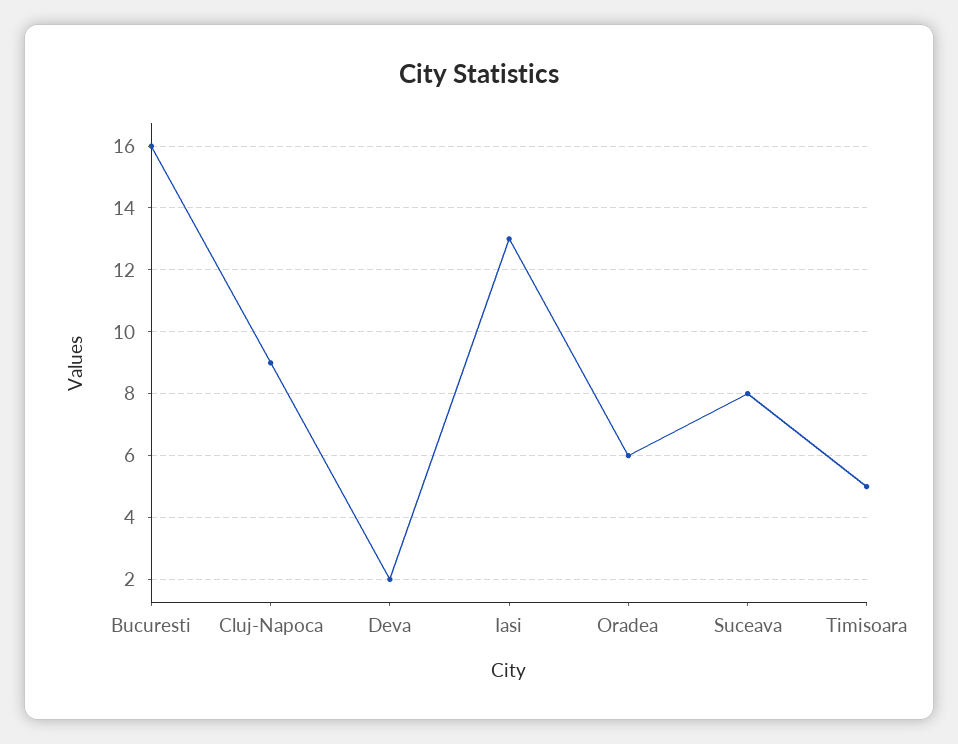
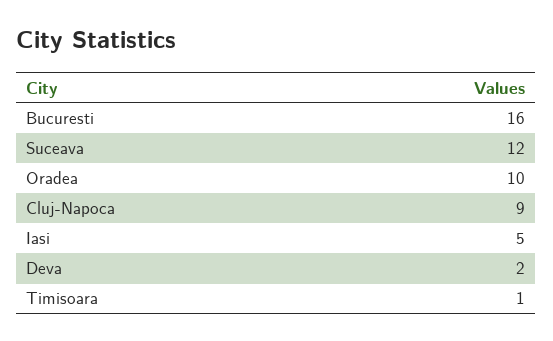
Iasi: 13 -> 5
Oradea: 6 -> 10
Suceava: 8 -> 12
Timisoara: 5 -> 1

